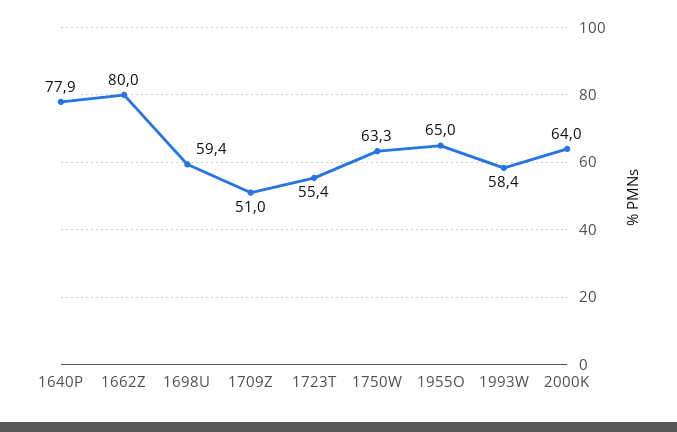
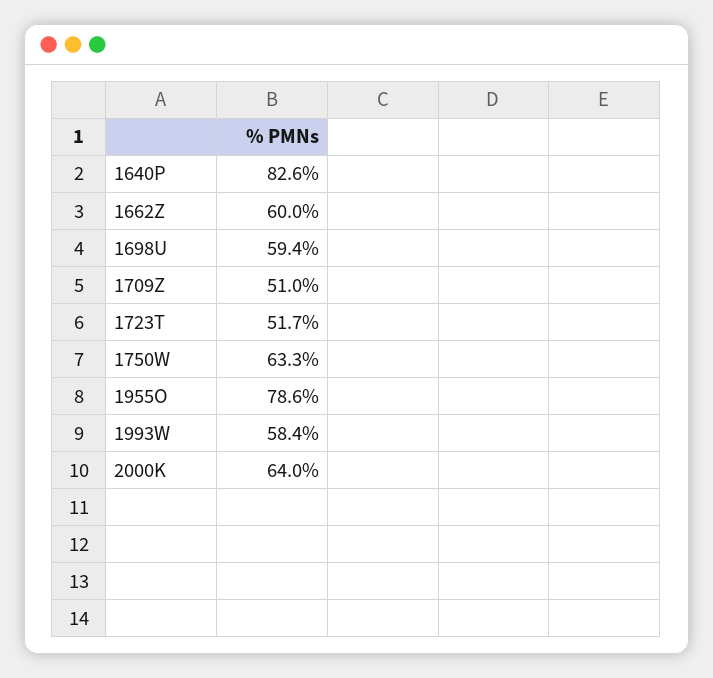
1640P: 77.9 -> 82.6
1662Z: 80 -> 60
1723T: 55.4 -> 51.7
1955O: 65 -> 78.6

